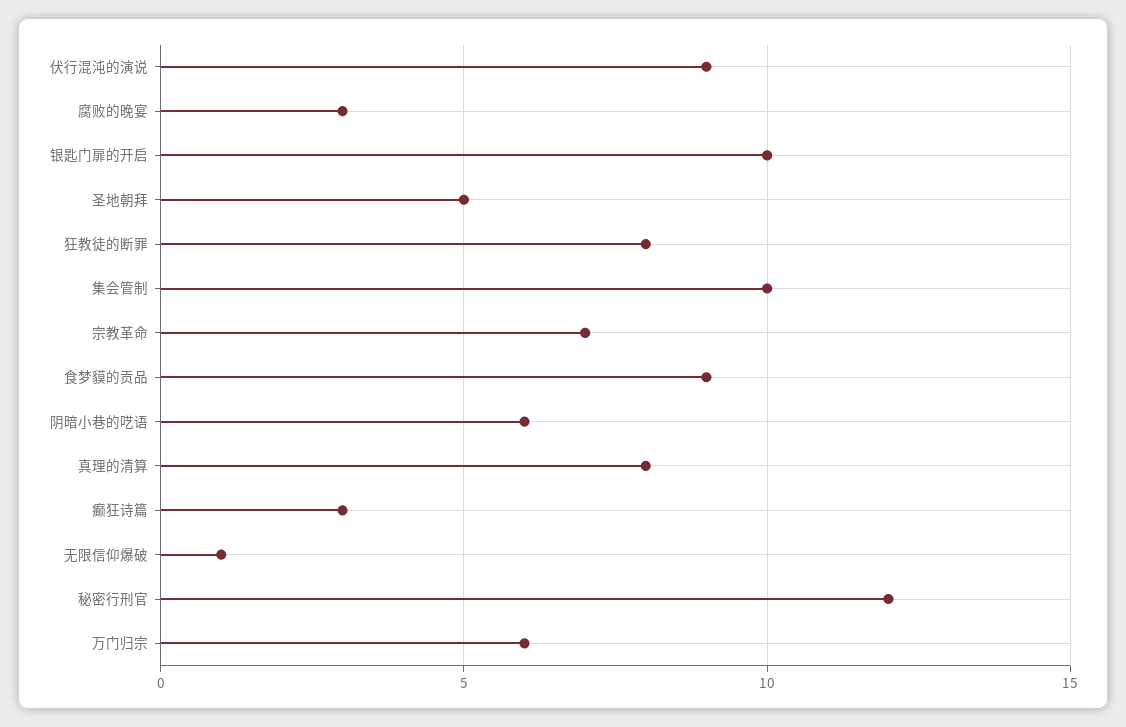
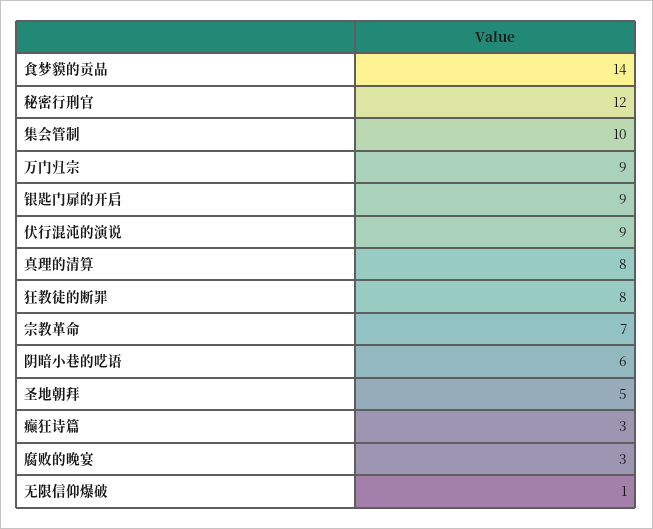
银匙门扉的开启: 10 -> 9
食梦貘的贡品: 9 -> 14
万门归宗: 6 -> 9

